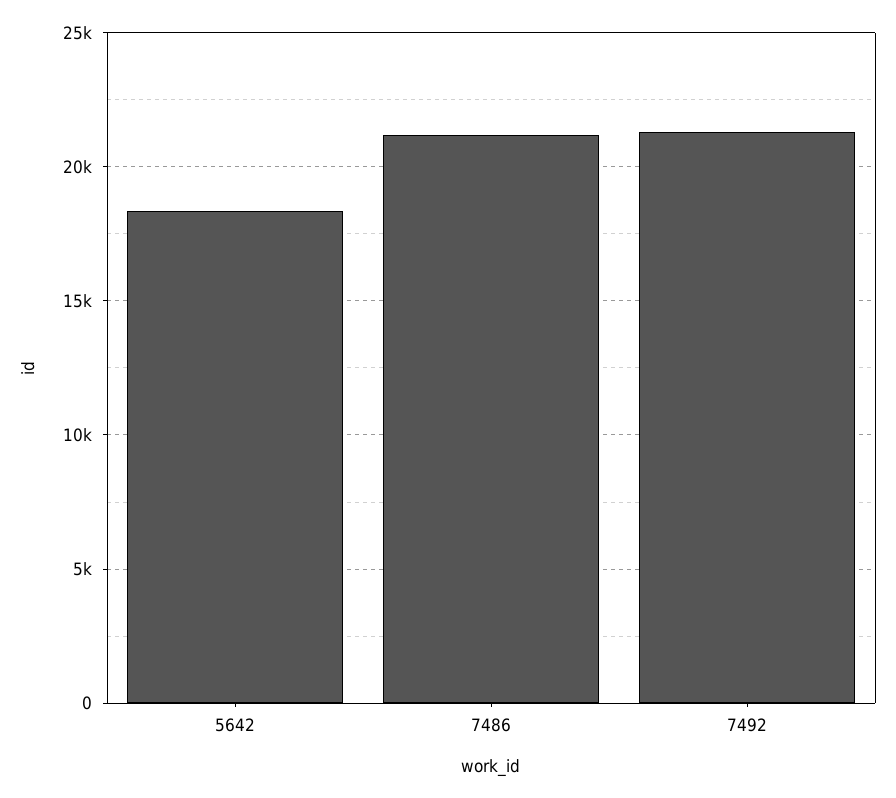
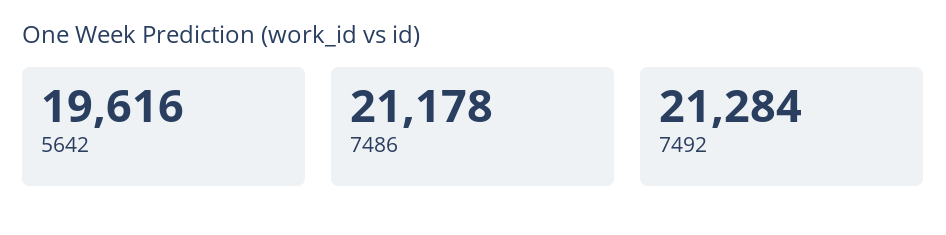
5642: 18500 -> 19616

